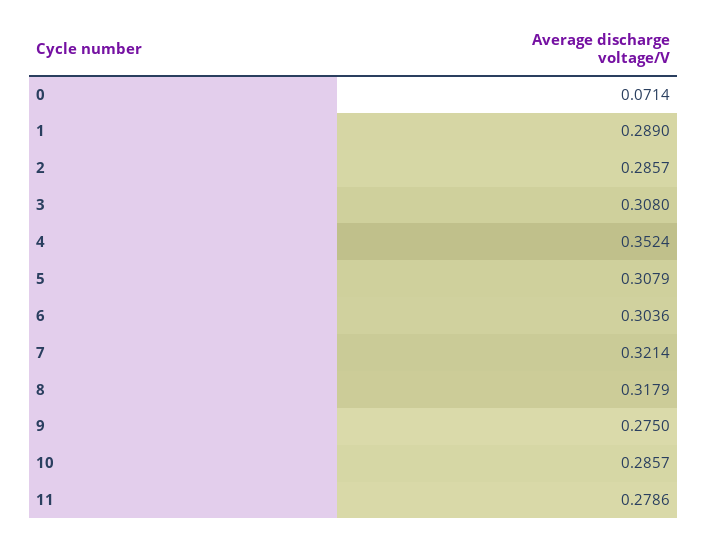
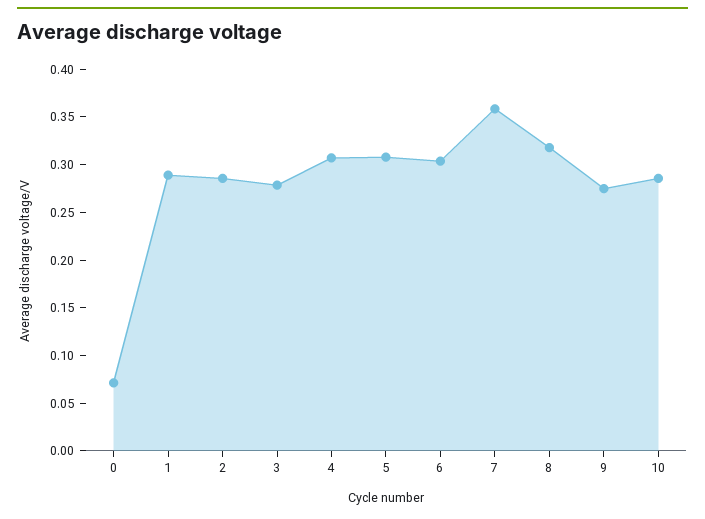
3: 0.308 -> 0.28
4: 0.3524 -> 0.31
7: 0.3214 -> 0.36
11: 0.2786 -> none

